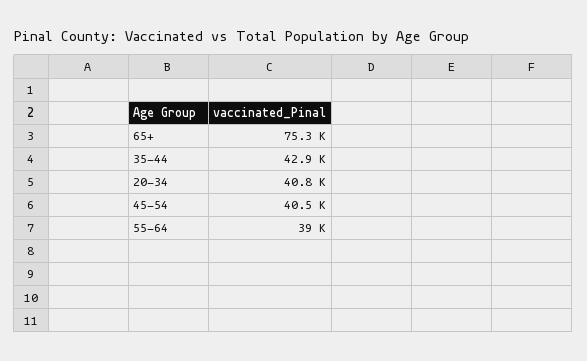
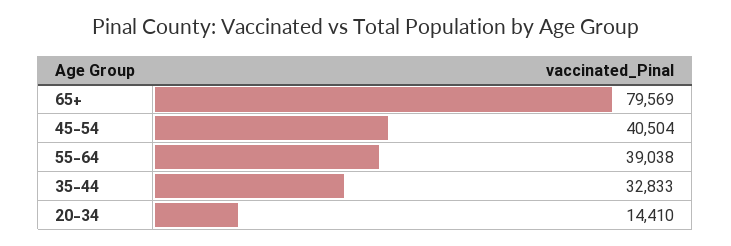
65+: 75300 -> 79569
35-44: 42900 -> 32833
20-34: 40800 -> 14410

